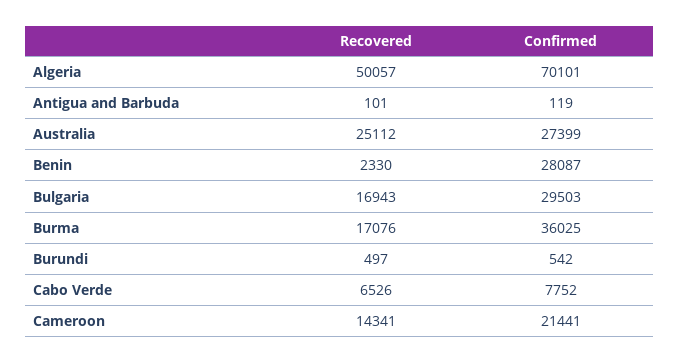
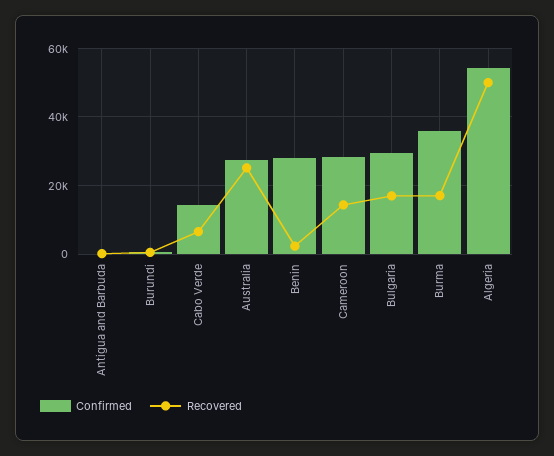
Confirmed, Algeria: 70101 -> 54000
Confirmed, Cabo Verde: 7752 -> 14000
Confirmed, Cameroon: 21441 -> 28000

